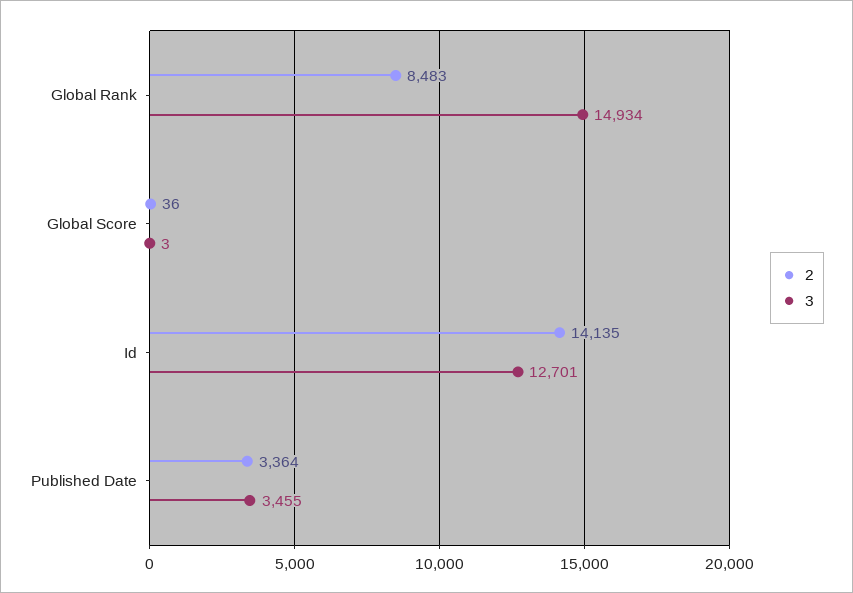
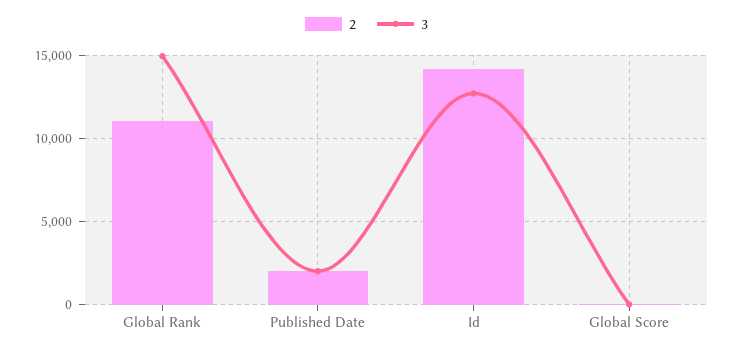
2, Global Rank: 8483 -> 11000
2, Published Date: 3364 -> 2000
3, Published Date: 3455 -> 2000

